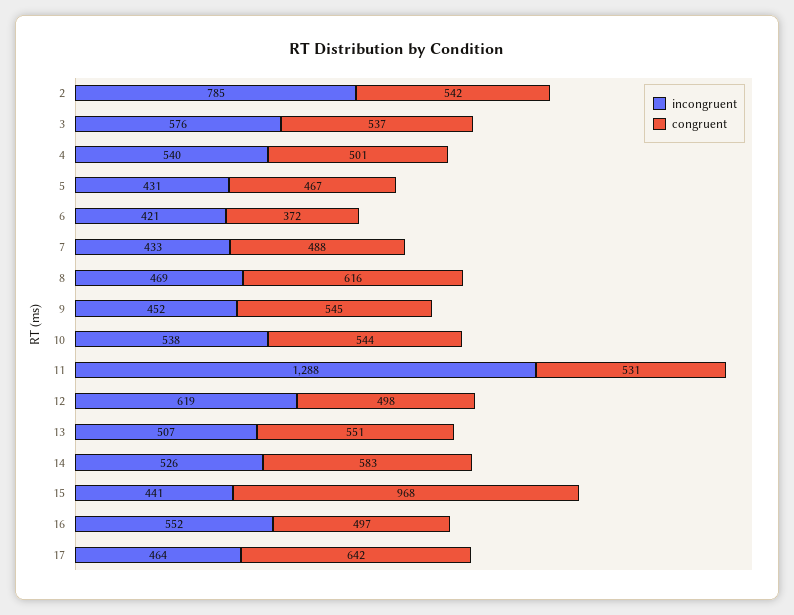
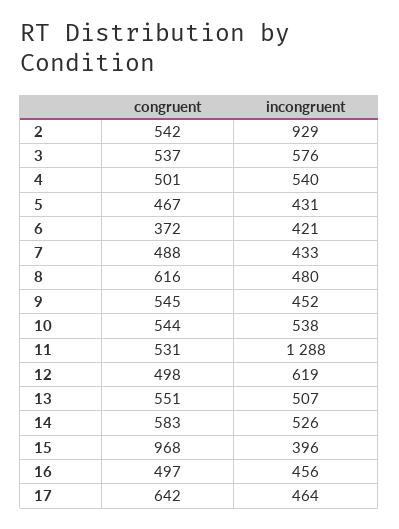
incongruent, 2: 785 -> 929
incongruent, 8: 469 -> 480
incongruent, 15: 441 -> 396
incongruent, 16: 552 -> 456

